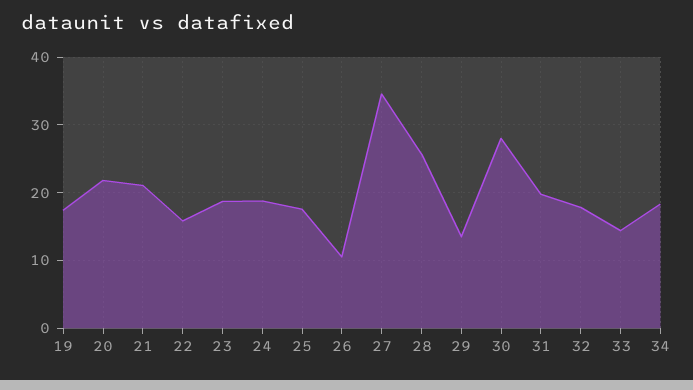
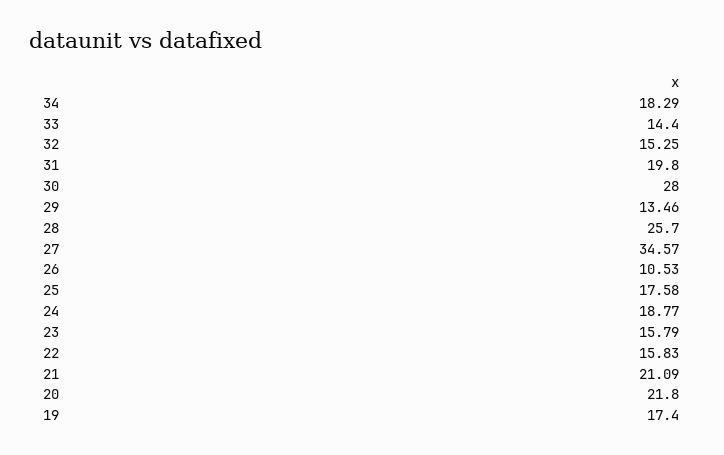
23: 19 -> 15.79
32: 18 -> 15.25

